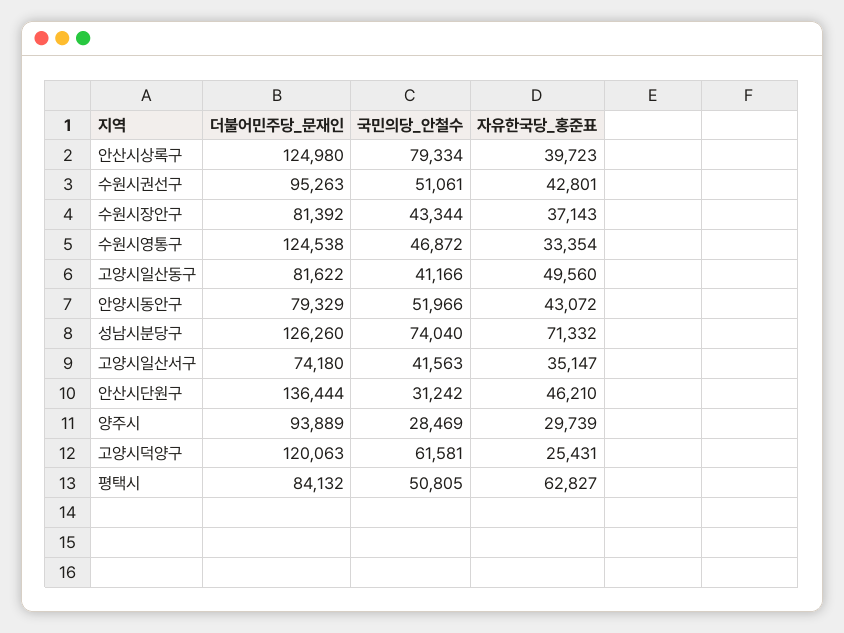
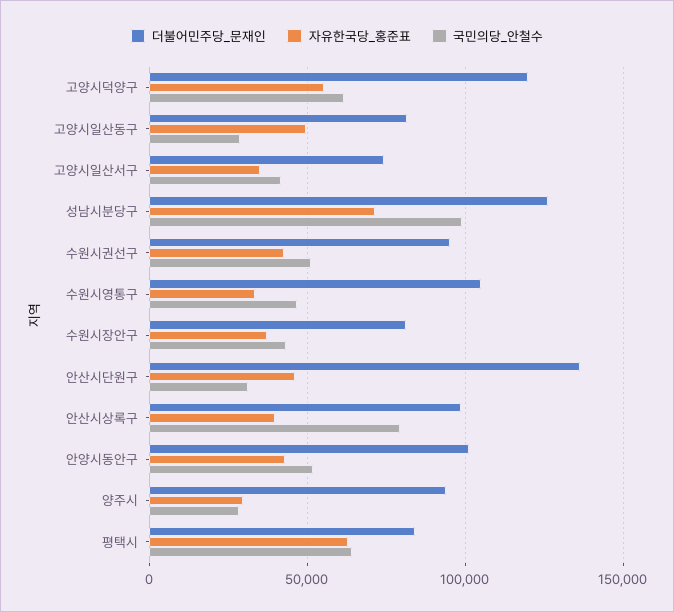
더불어민주당_문재인, 안산시상록구: 124980 -> 100000
더불어민주당_문재인, 수원시영통구: 124538 -> 105000
국민의당_안철수, 고양시일산동구: 41166 -> 30000
더불어민주당_문재인, 안양시동안구: 79329 -> 100000
국민의당_안철수, 성남시분당구: 74040 -> 100000
자유한국당_홍준표, 고양시덕양구: 25431 -> 55000
국민의당_안철수, 평택시: 50805 -> 65000

